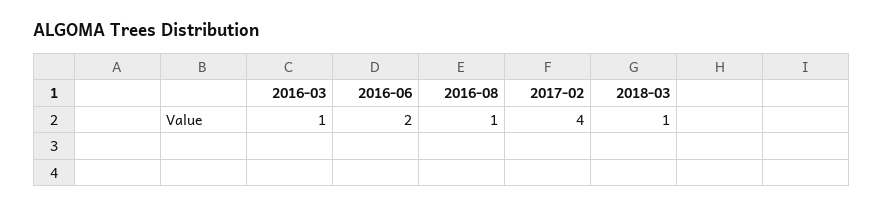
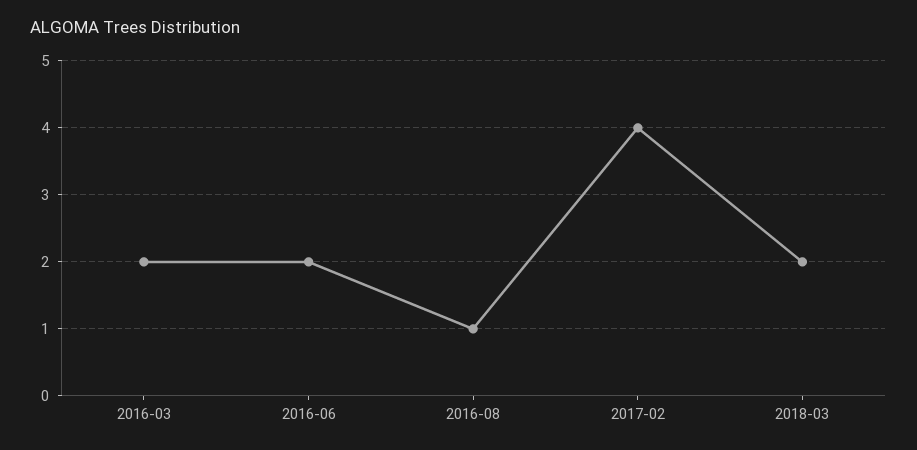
2016-03: 1 -> 2
2018-03: 1 -> 2

